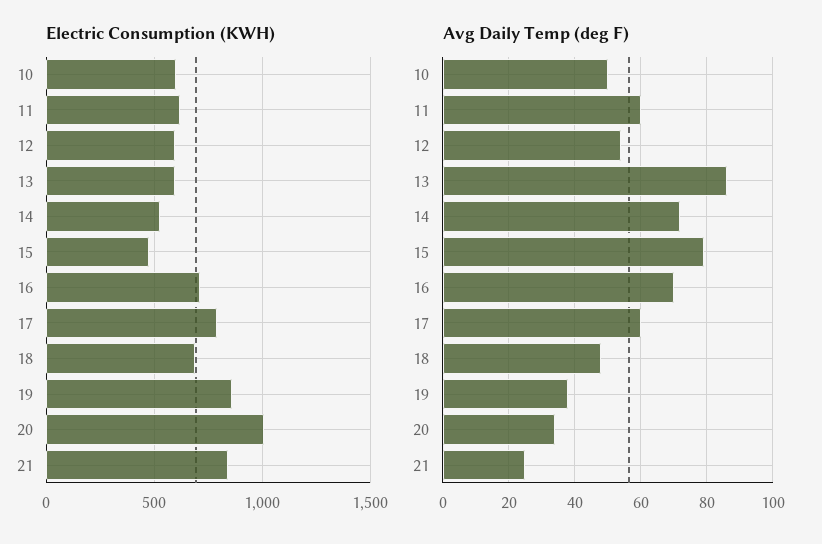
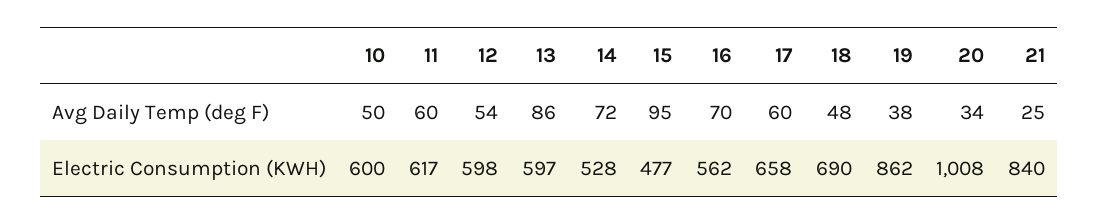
Electric Consumption (KWH), 16: 700 -> 562
Electric Consumption (KWH), 17: 800 -> 658
Avg Daily Temp (deg F), 15: 80 -> 95

